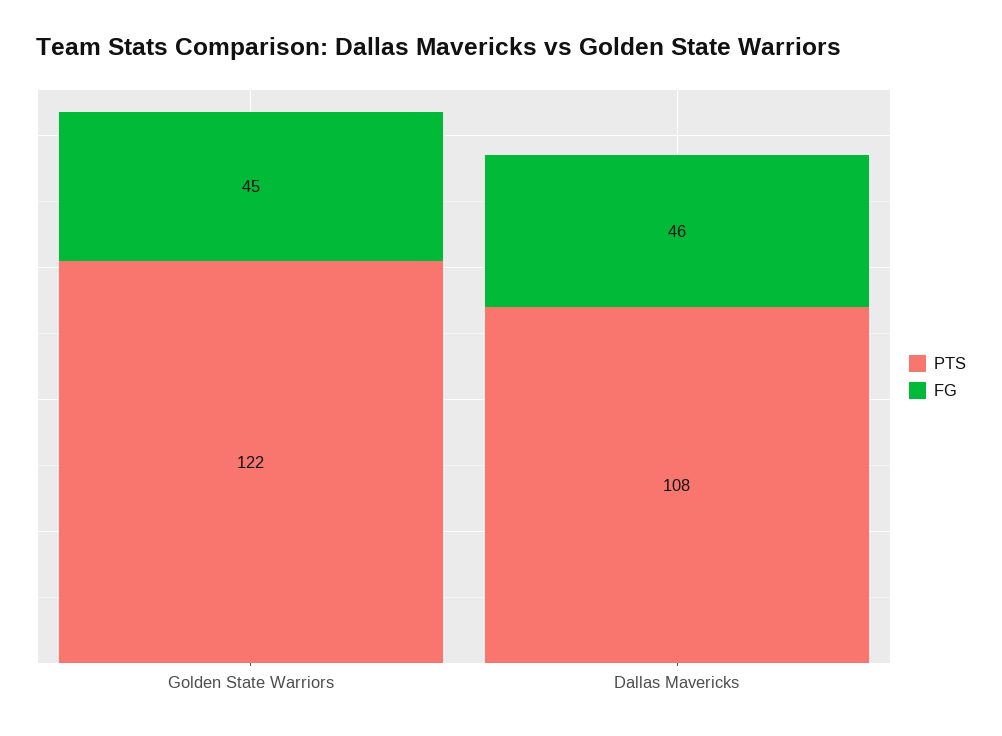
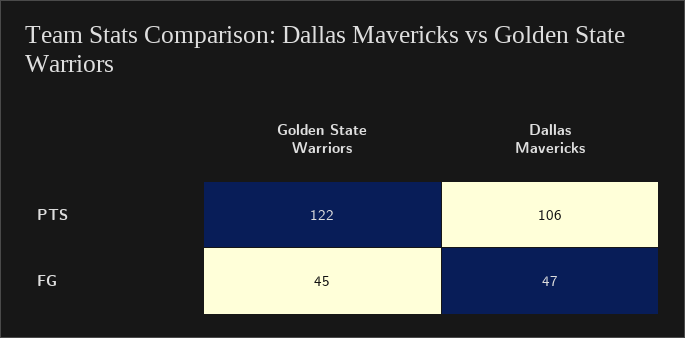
PTS, Dallas Mavericks: 108 -> 106
FG, Dallas Mavericks: 46 -> 47

